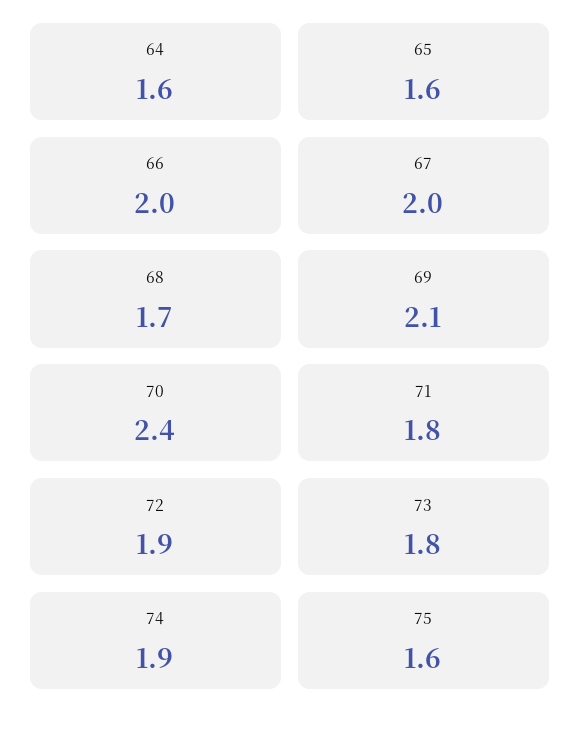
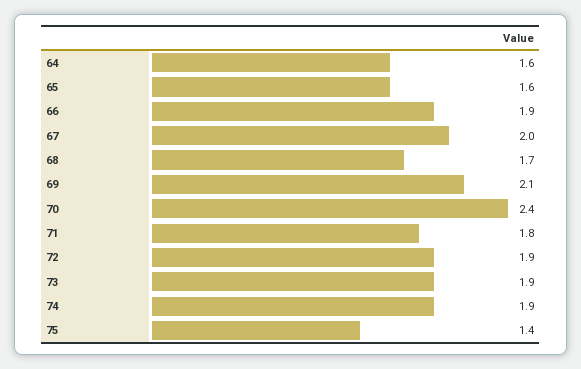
66: 2 -> 1.9
73: 1.8 -> 1.9
75: 1.6 -> 1.4

